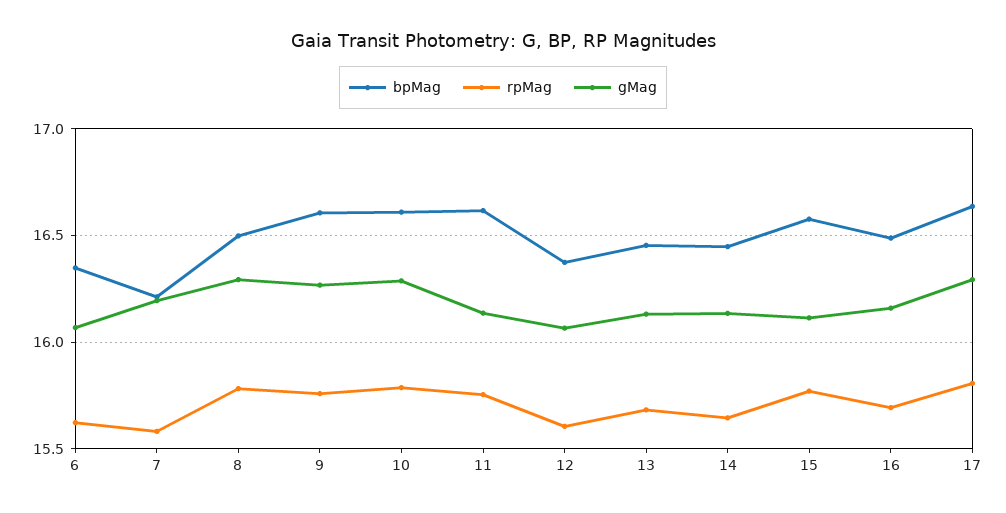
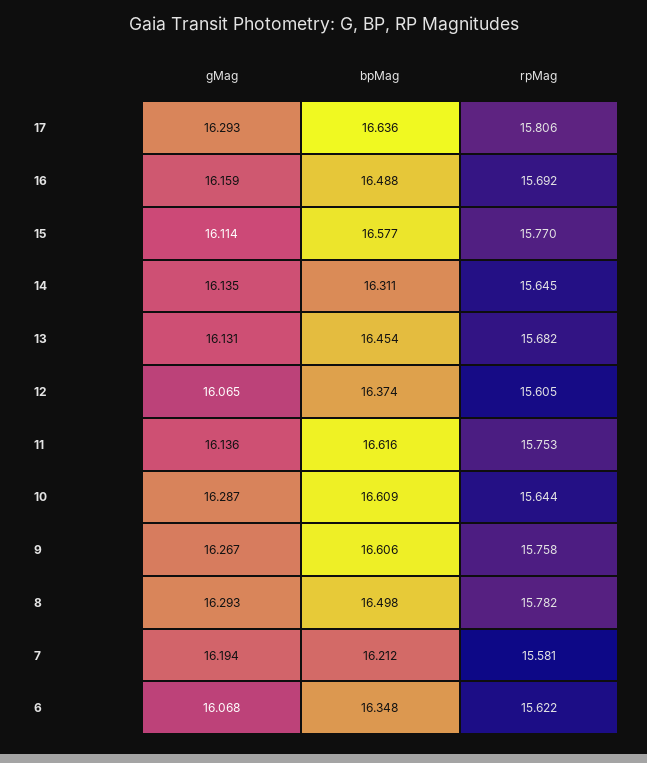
rpMag, 10: 15.8 -> 15.644
bpMag, 14: 16.45 -> 16.311

